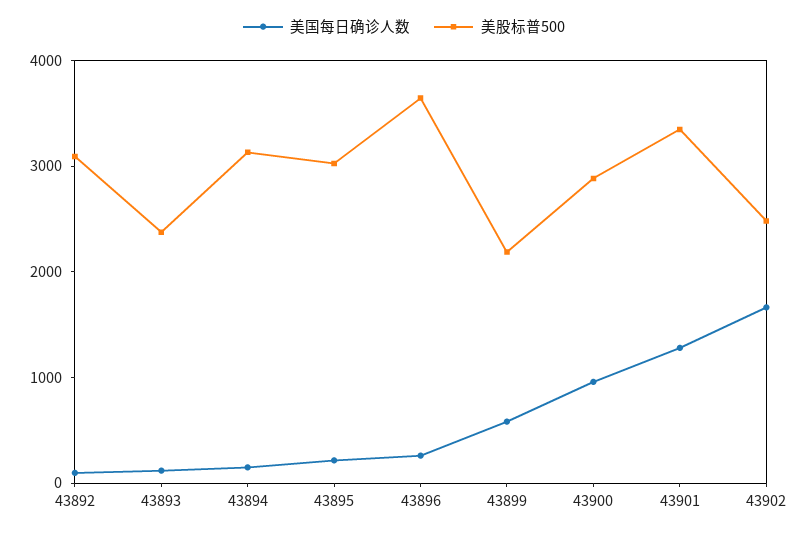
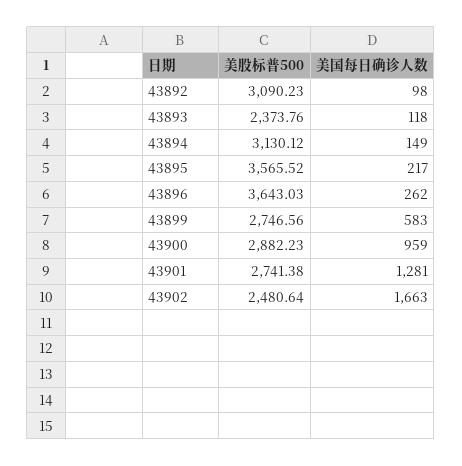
美股标普500, 43895: 3000 -> 3565.52
美股标普500, 43899: 2200 -> 2746.56
美股标普500, 43901: 3400 -> 2741.38

